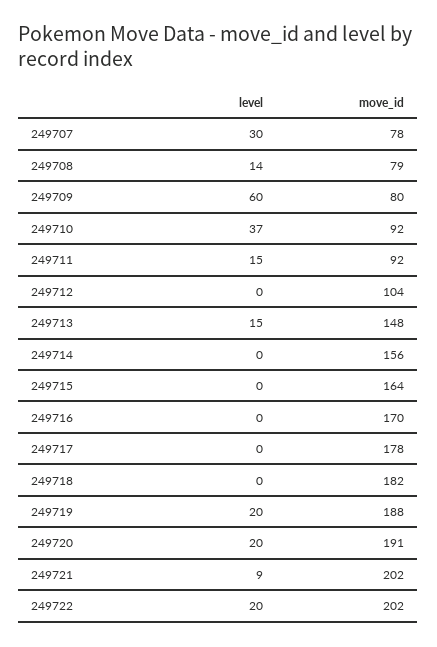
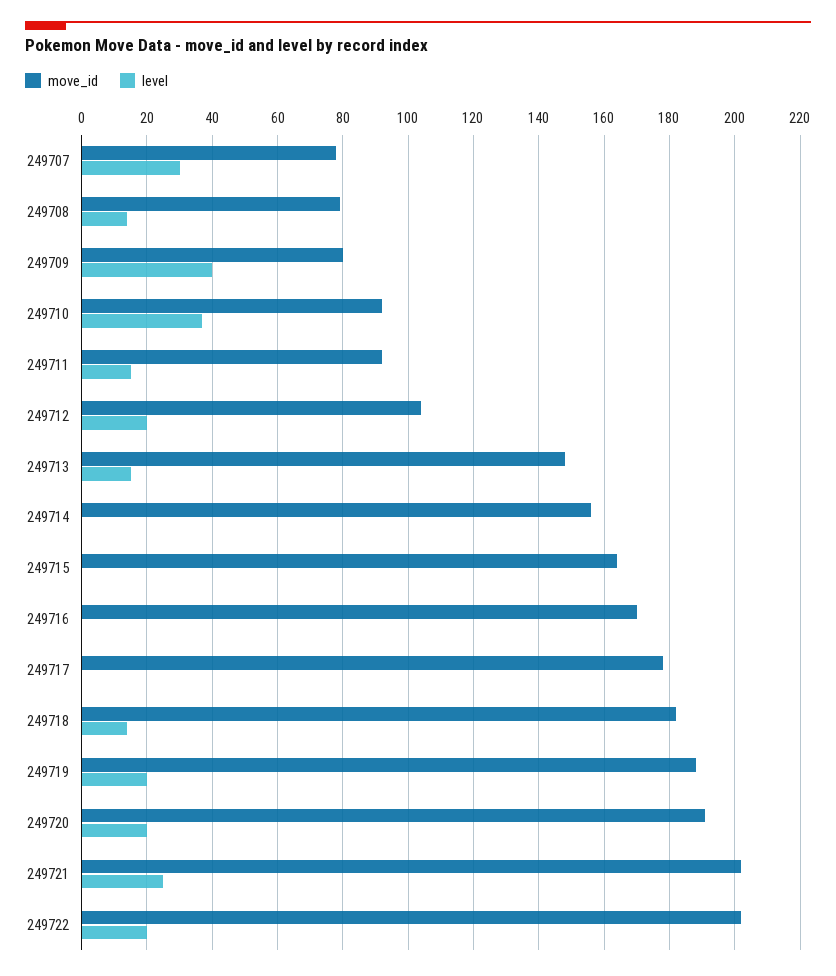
level, 249709: 60 -> 40
level, 249712: 0 -> 20
level, 249718: 0 -> 15
level, 249721: 9 -> 25

